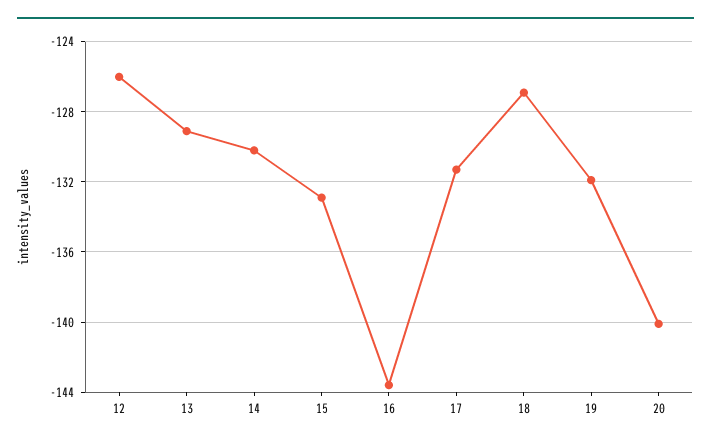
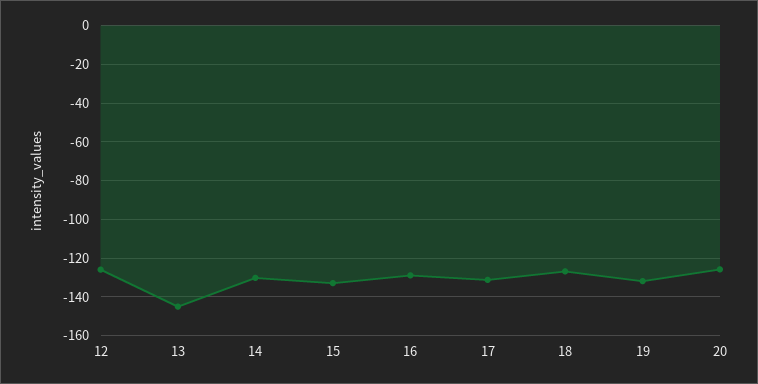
13: -129 -> -145
16: -143.5 -> -130
20: -140 -> -125

